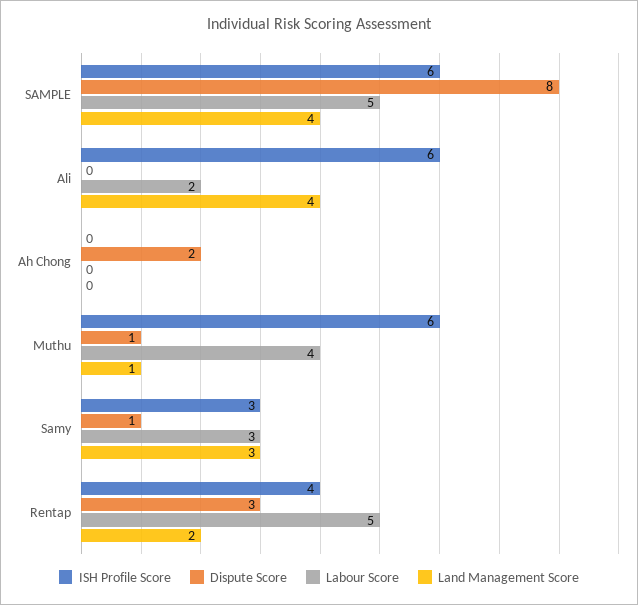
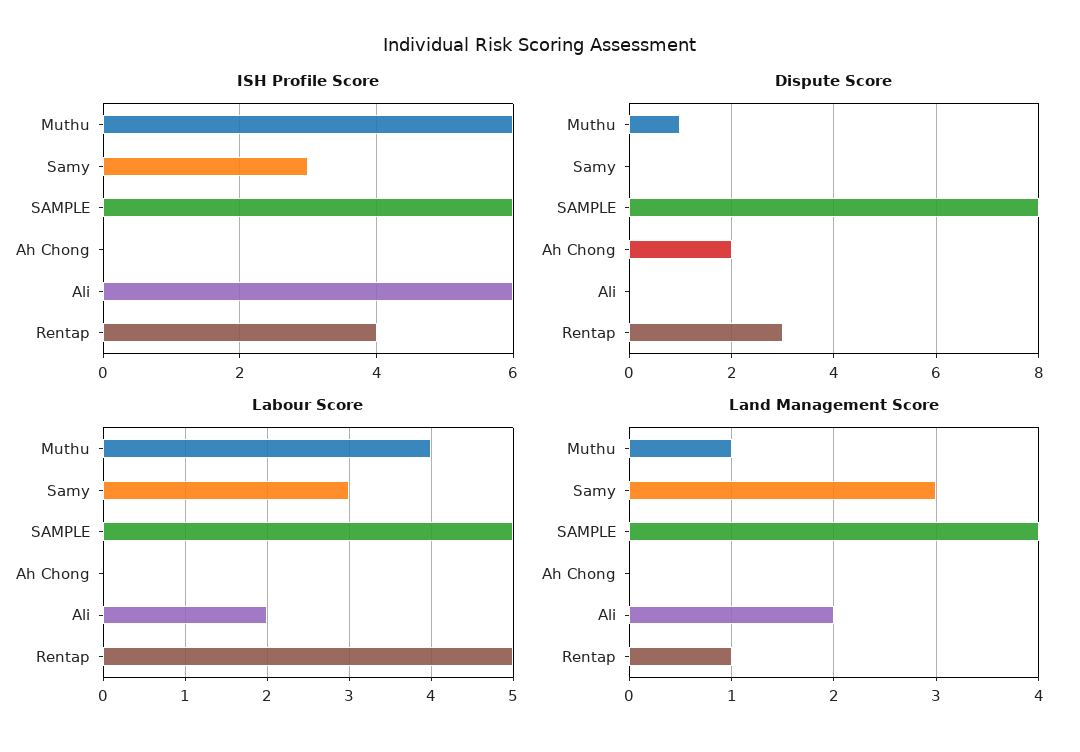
Land Management Score, Ali: 4 -> 2
Dispute Score, Samy: 1 -> 0
Land Management Score, Rentap: 2 -> 1

